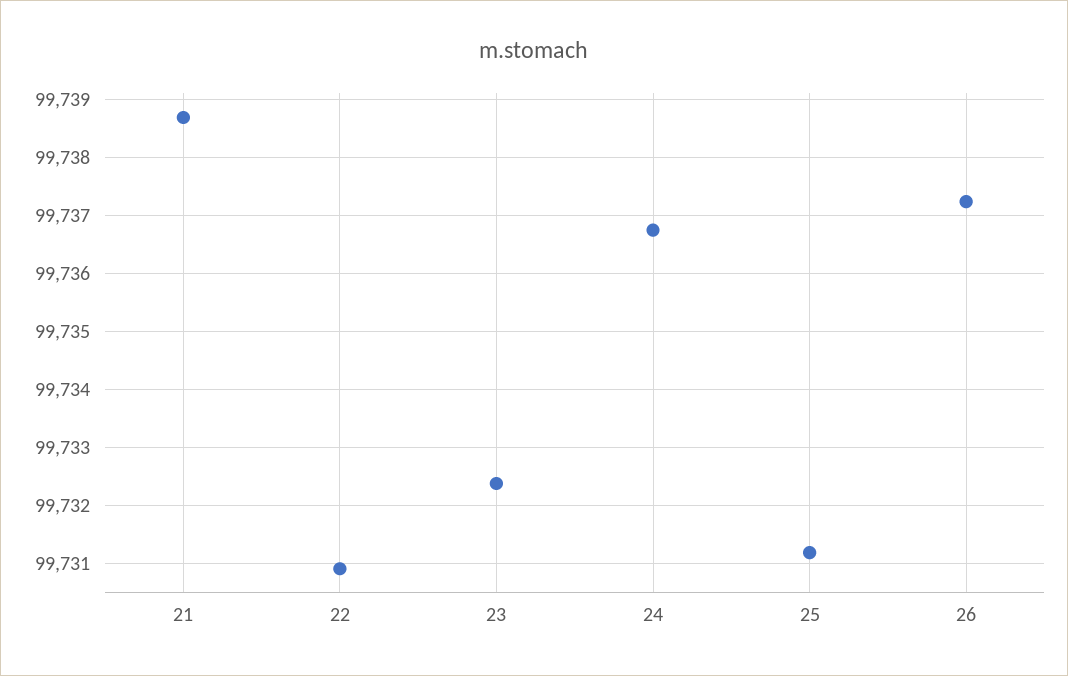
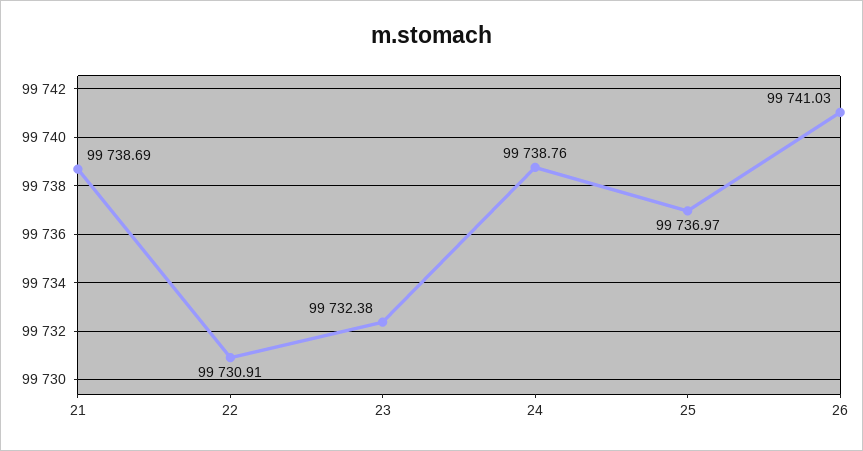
24: 99736.8 -> 99738.76
25: 99731.2 -> 99736.97
26: 99737.2 -> 99741.03

